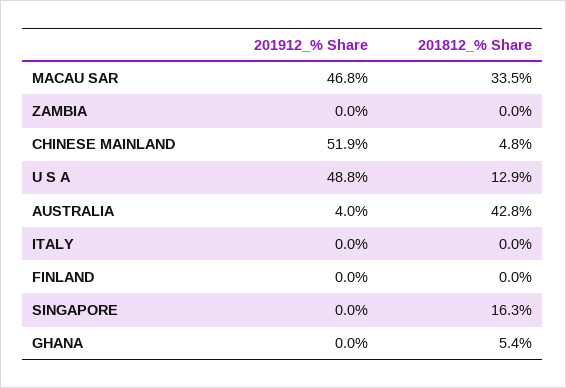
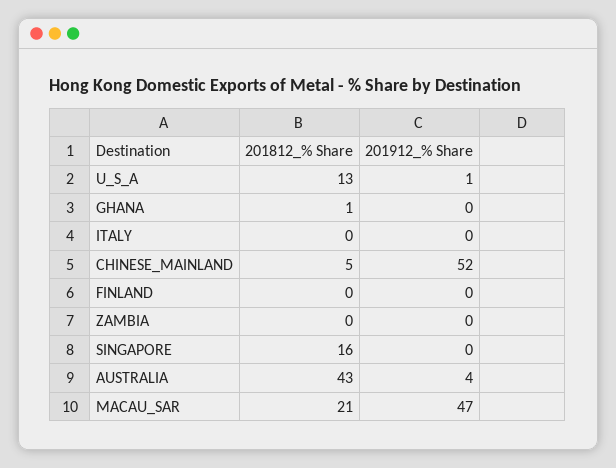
201812_% Share, MACAU SAR: 33.5 -> 21
201912_% Share, U S A: 48.8 -> 1
201812_% Share, GHANA: 5.4 -> 1

